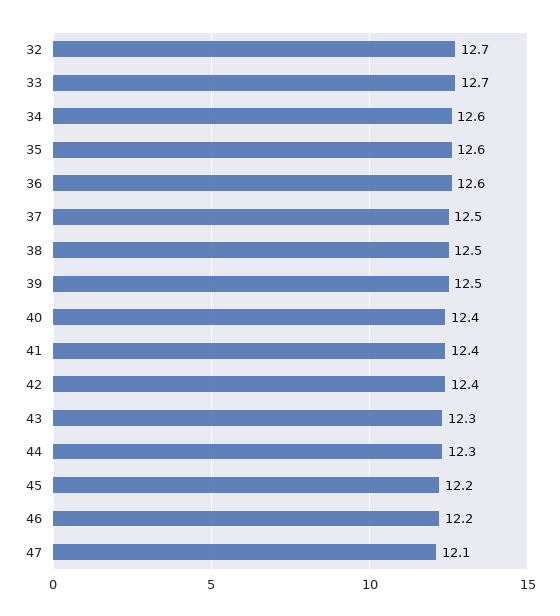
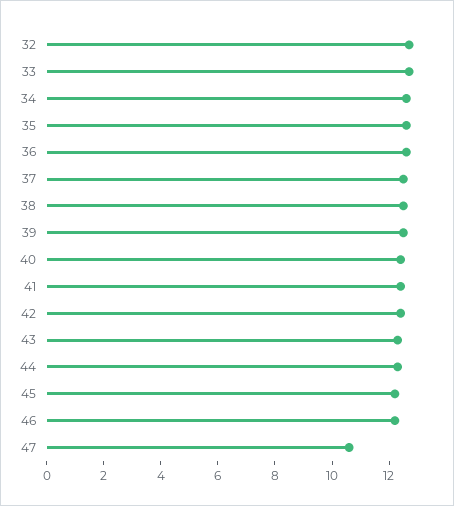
47: 12.1 -> 10.5

